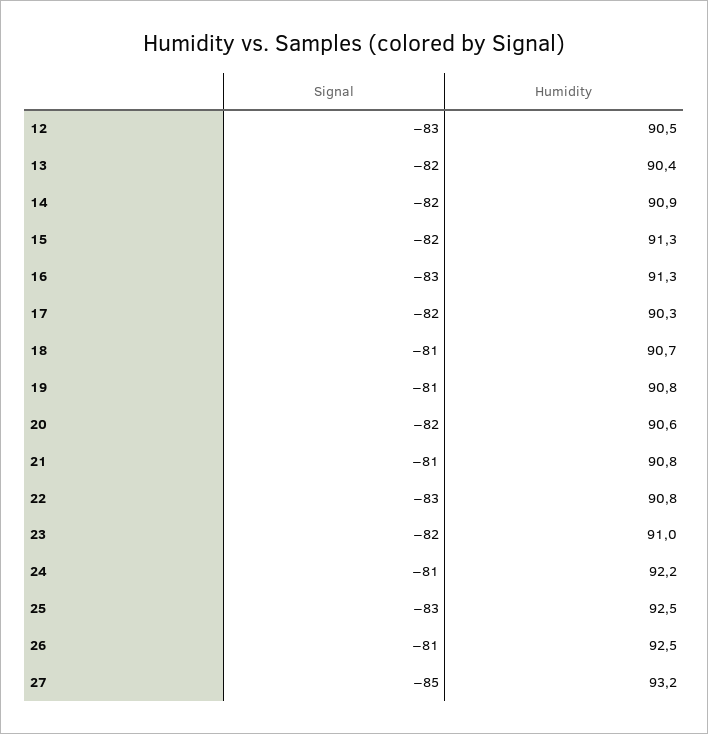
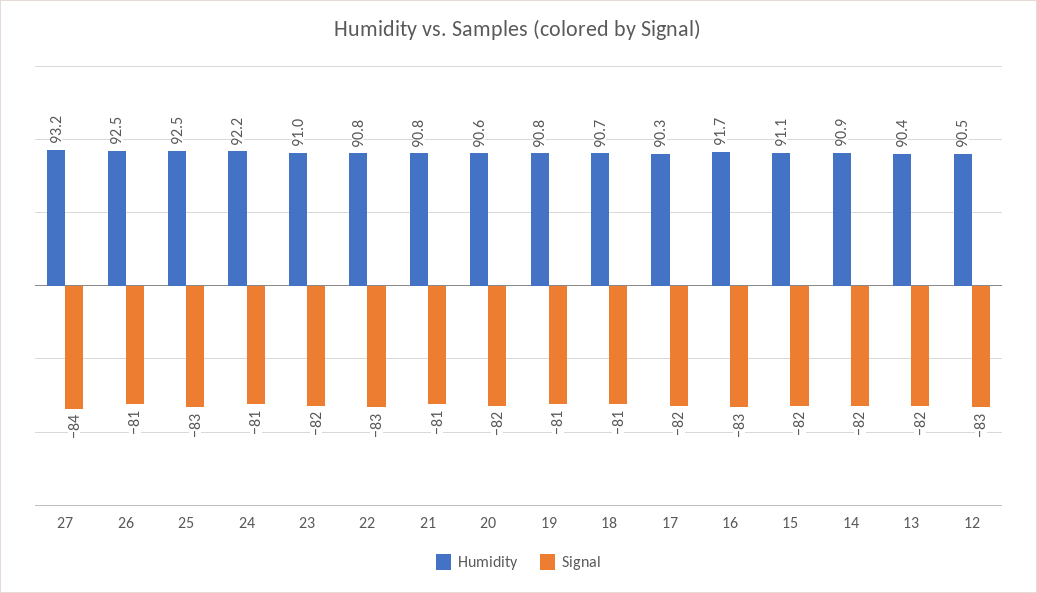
Humidity, 15: 91.3 -> 91.1
Humidity, 16: 91.3 -> 91.7
Signal, 27: -85 -> -84

